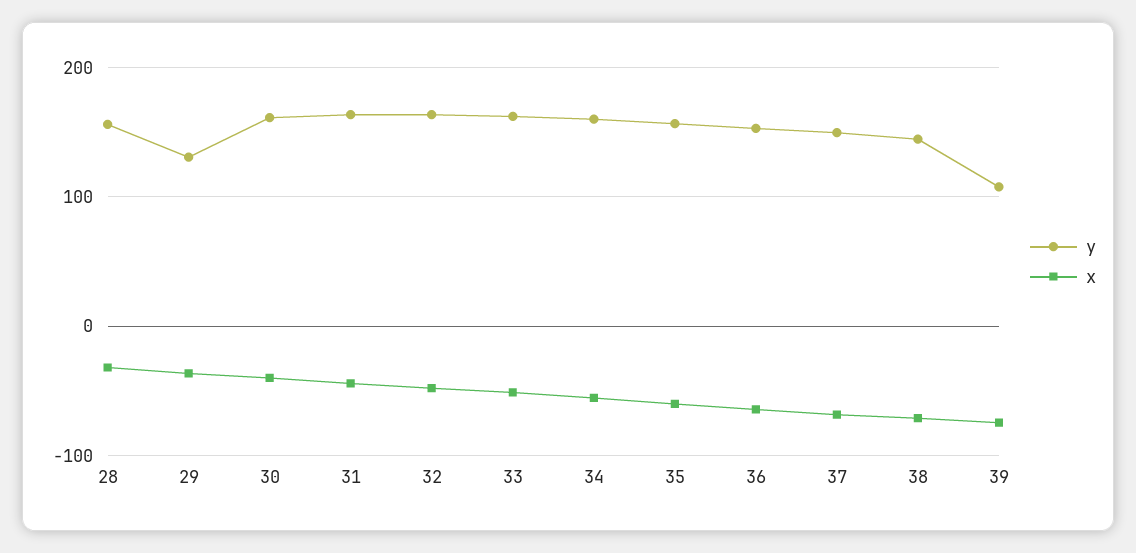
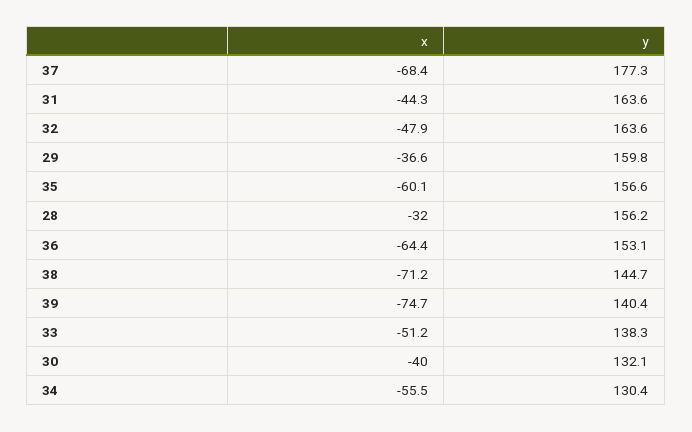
y, 29: 130 -> 159.8
y, 30: 160 -> 132.1
y, 33: 160 -> 138.3
y, 34: 160 -> 130.4
y, 37: 150 -> 177.3
y, 39: 110 -> 140.4

